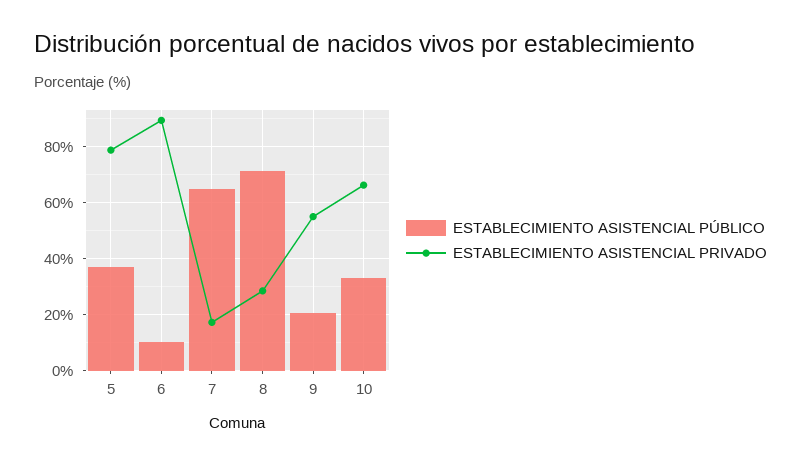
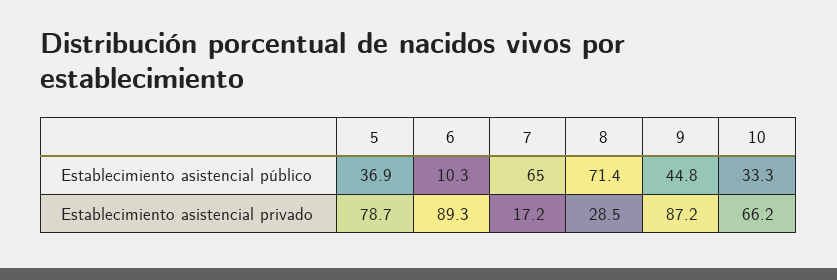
ESTABLECIMIENTO ASISTENCIAL PÚBLICO, 9: 20 -> 44.8
ESTABLECIMIENTO ASISTENCIAL PRIVADO, 9: 55 -> 87.2

